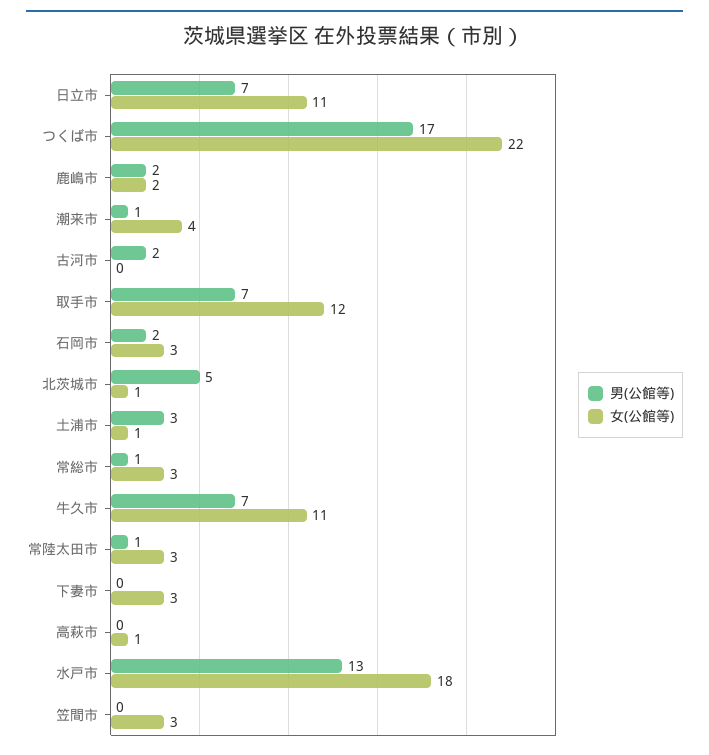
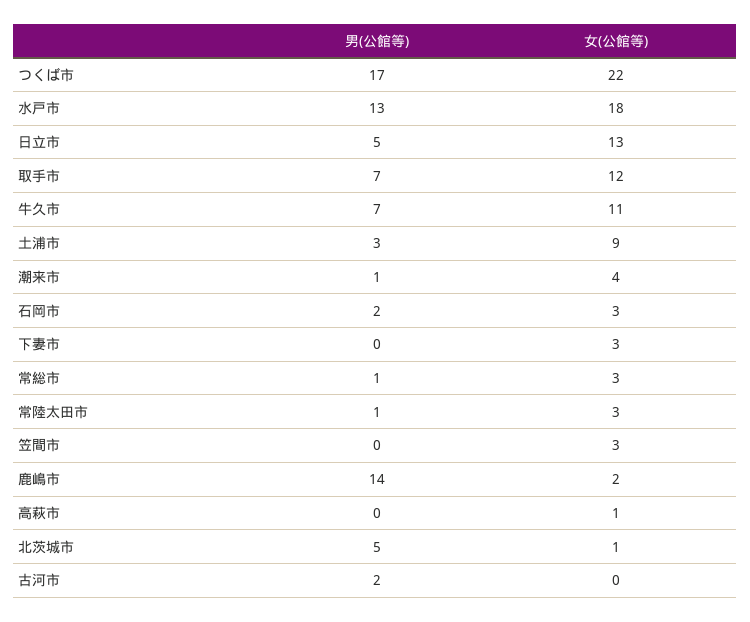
男(公館等), 日立市: 7 -> 5
女(公館等), 日立市: 11 -> 13
男(公館等), 鹿嶋市: 2 -> 14
女(公館等), 土浦市: 1 -> 9

